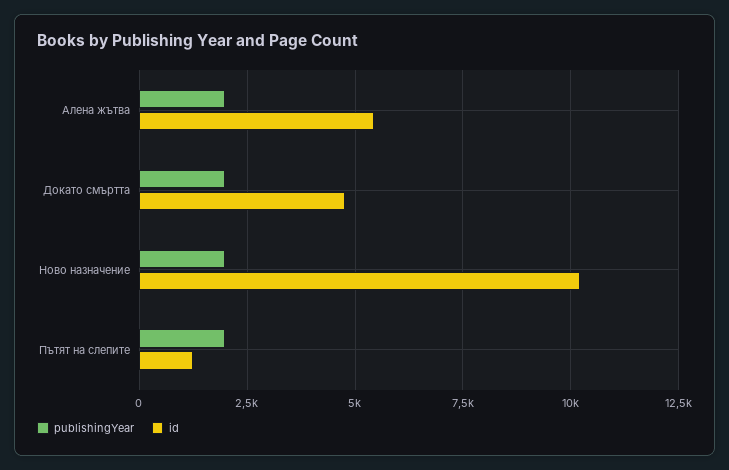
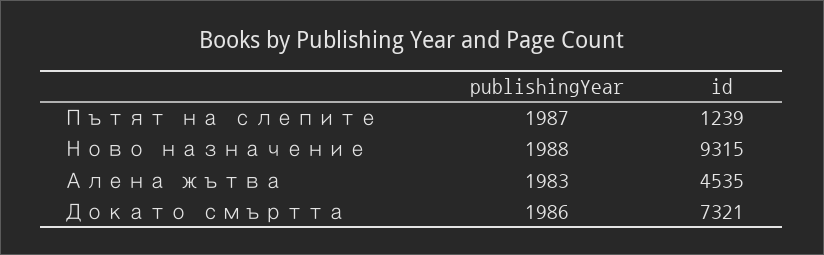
id, Алена жътва: 5500 -> 4535
id, Докато смъртта: 4750 -> 7321
id, Ново назначение: 10250 -> 9315

